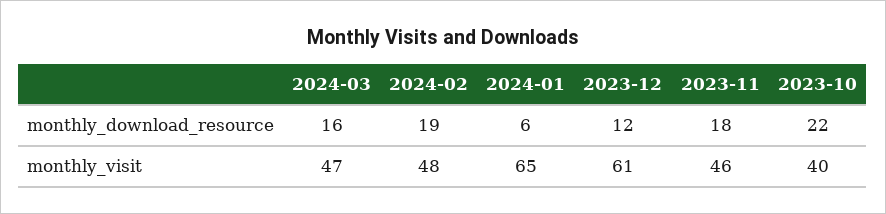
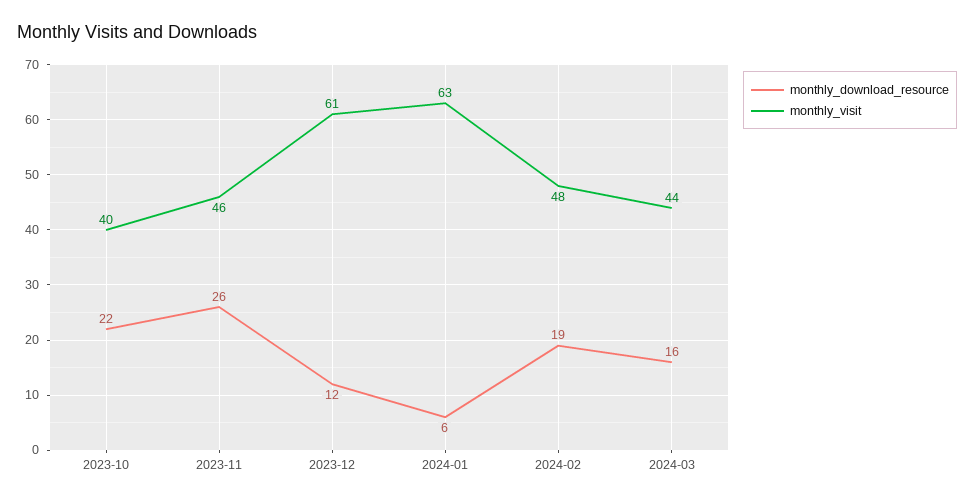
monthly_download_resource, 2023-11: 18 -> 26
monthly_visit, 2024-03: 47 -> 44
monthly_visit, 2024-01: 65 -> 63

